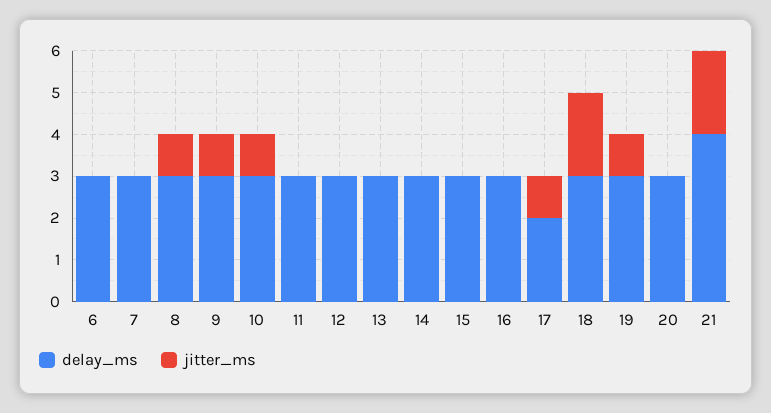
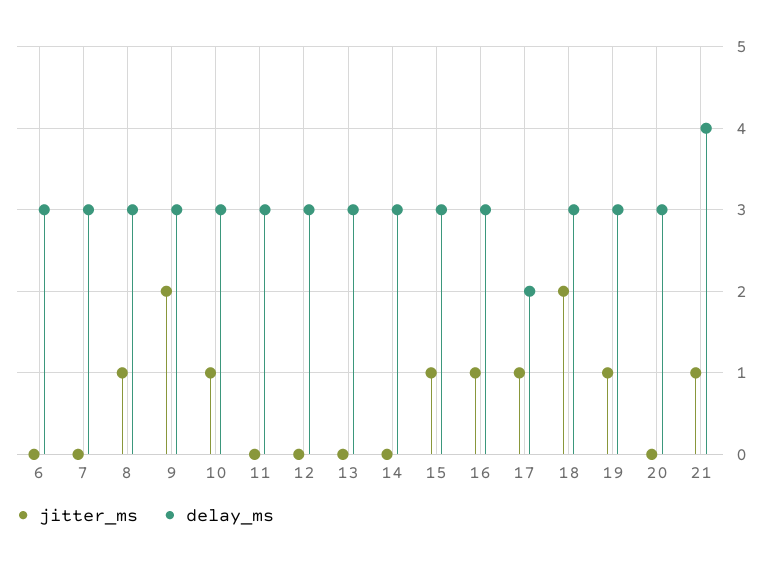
jitter_ms, 9: 1 -> 2
jitter_ms, 15: 0 -> 1
jitter_ms, 16: 0 -> 1
jitter_ms, 21: 2 -> 1

